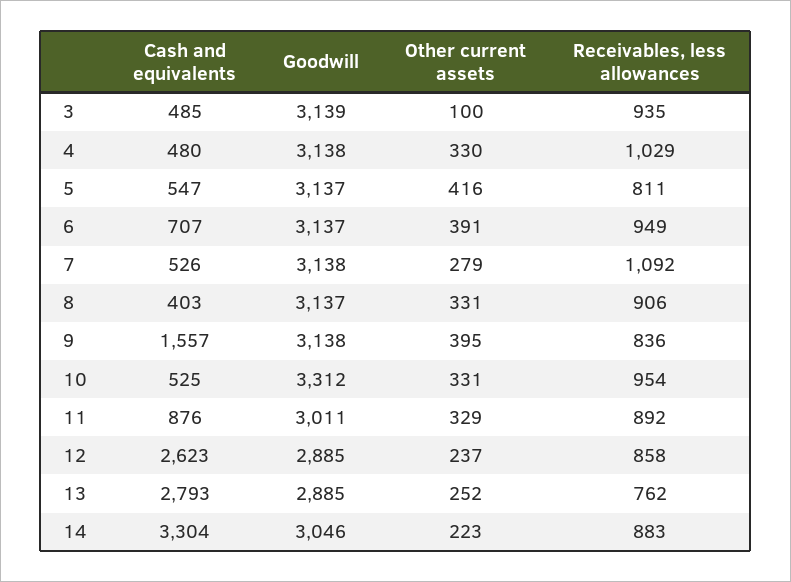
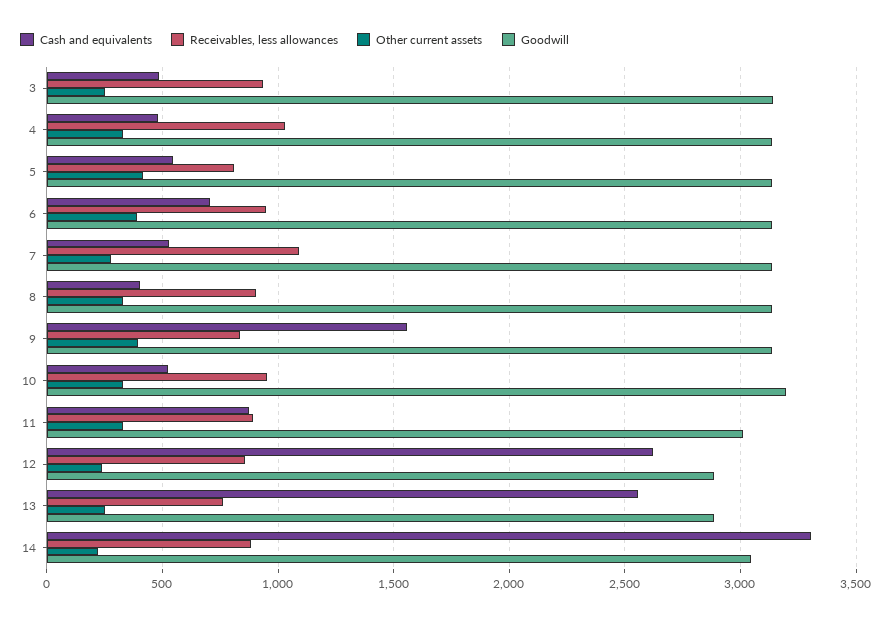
Other current assets, 3: 100 -> 250
Goodwill, 10: 3312 -> 3200
Cash and equivalents, 13: 2793 -> 2550

